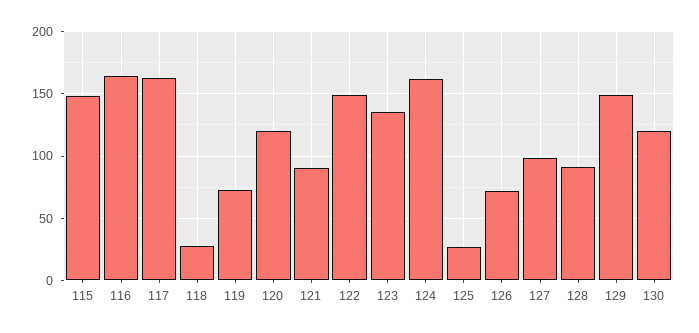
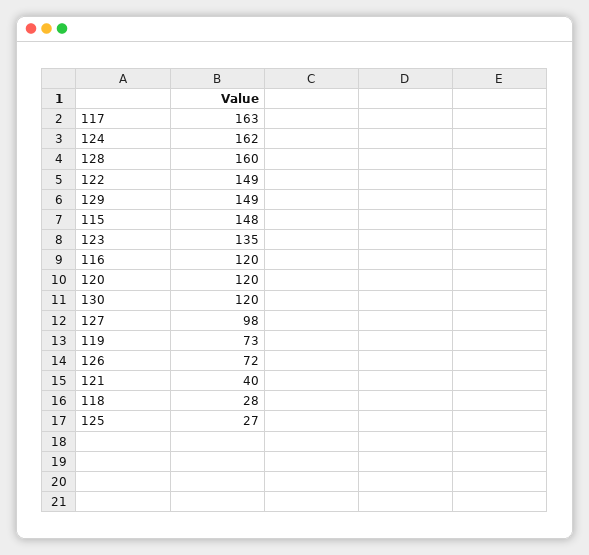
116: 165 -> 120
121: 90 -> 40
128: 90 -> 160

